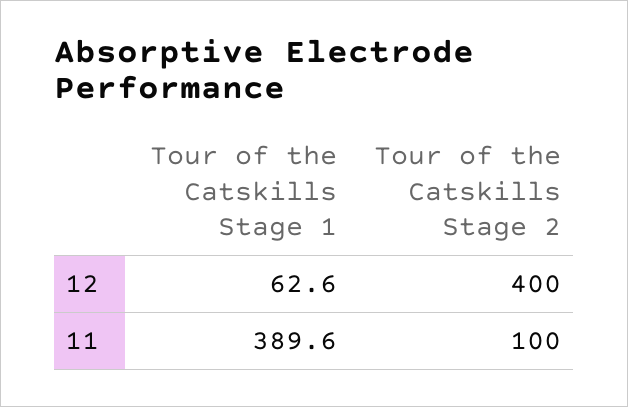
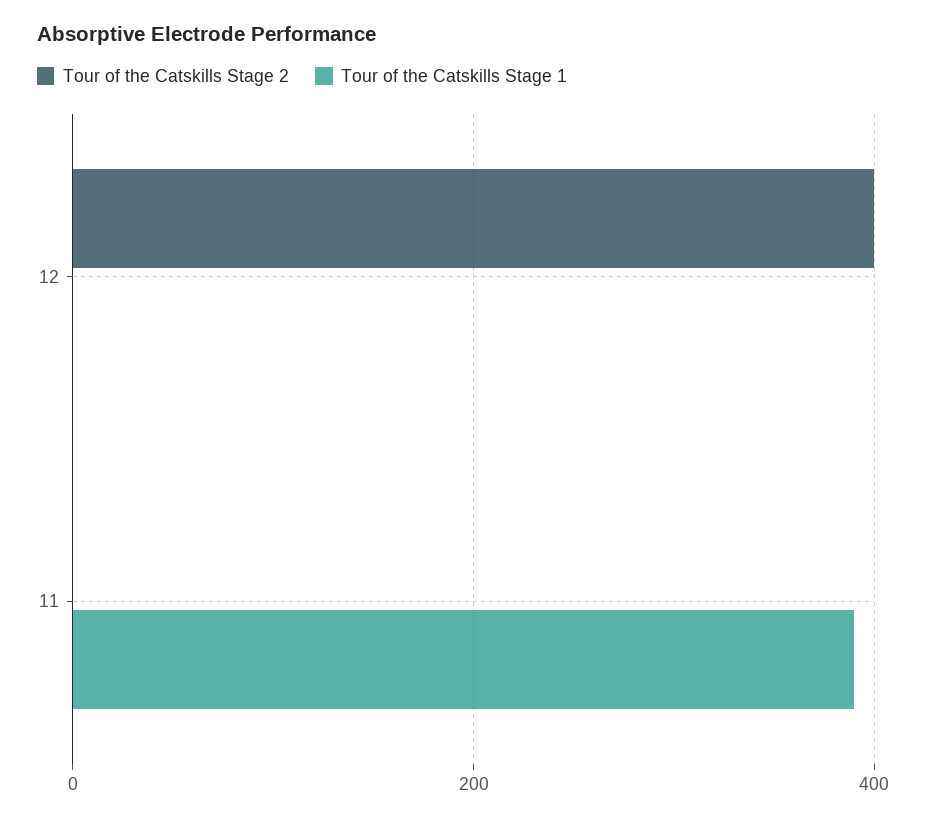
Tour of the Catskills Stage 1, 12: 62.6 -> 0
Tour of the Catskills Stage 2, 11: 100 -> 0

